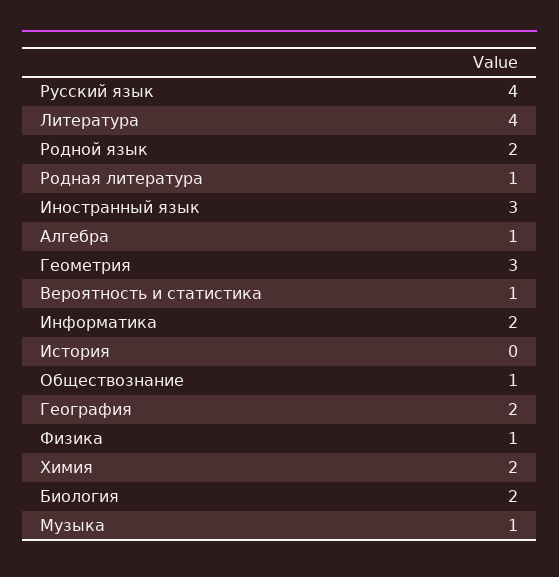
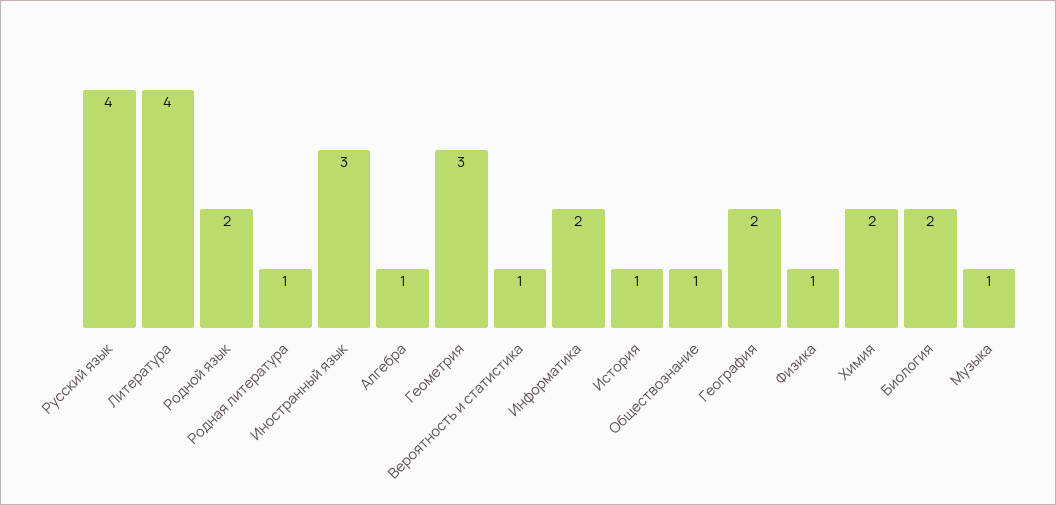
История: 0 -> 1

